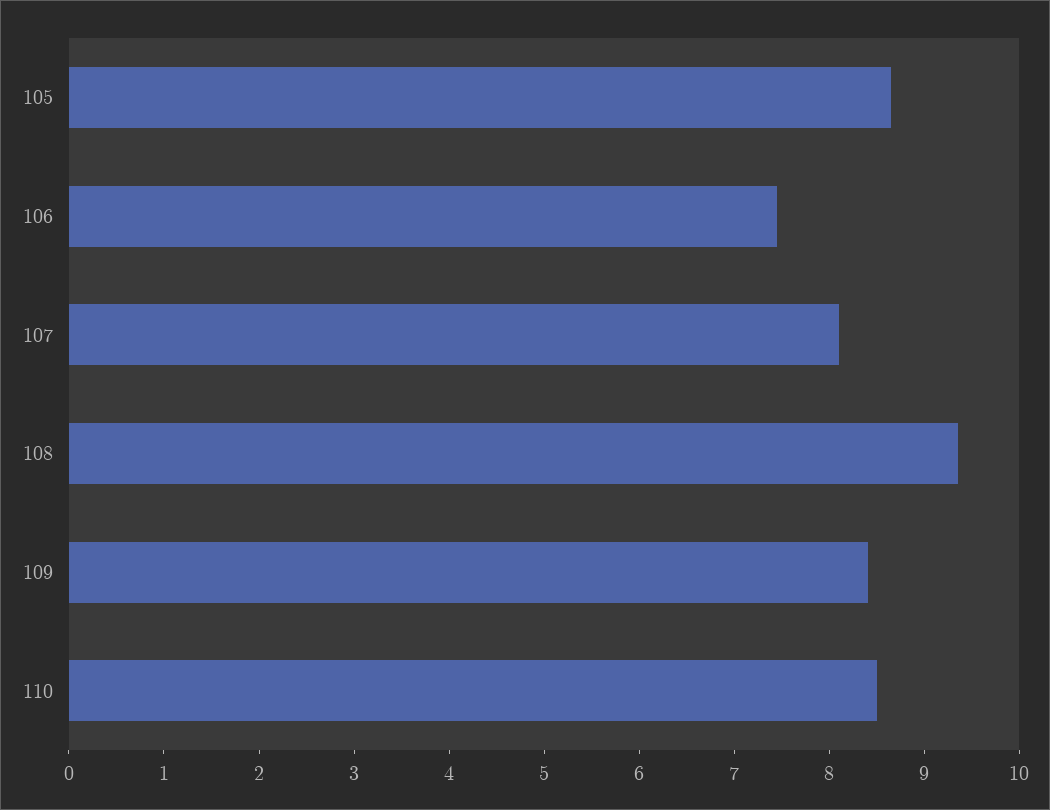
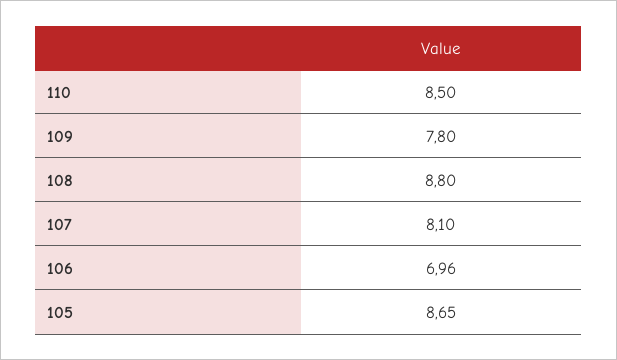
106: 7.4 -> 6.96
108: 9.4 -> 8.8
109: 8.4 -> 7.8

